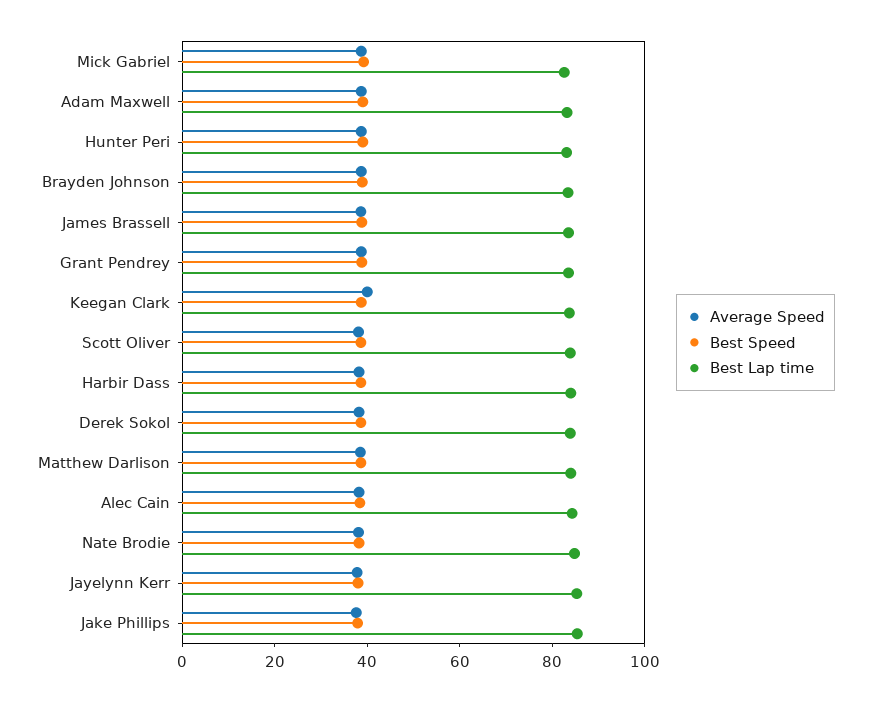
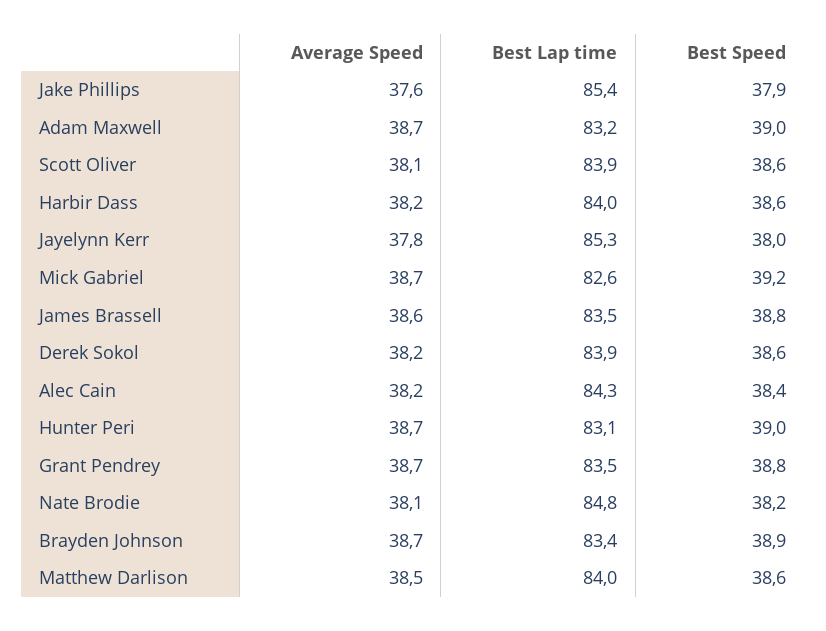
Average Speed, Keegan Clark: 40 -> none
Best Speed, Keegan Clark: 40 -> none
Best Lap time, Keegan Clark: 85 -> none

